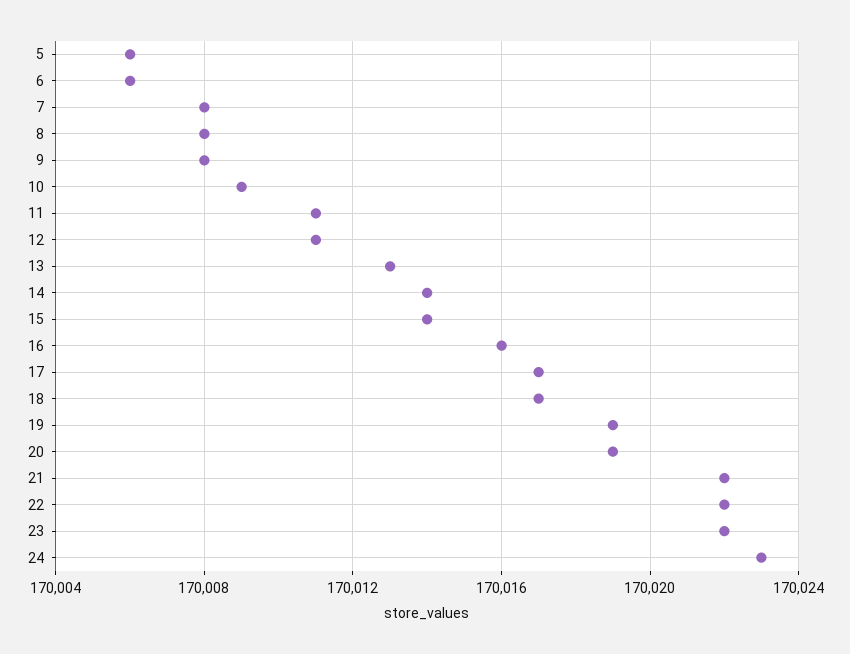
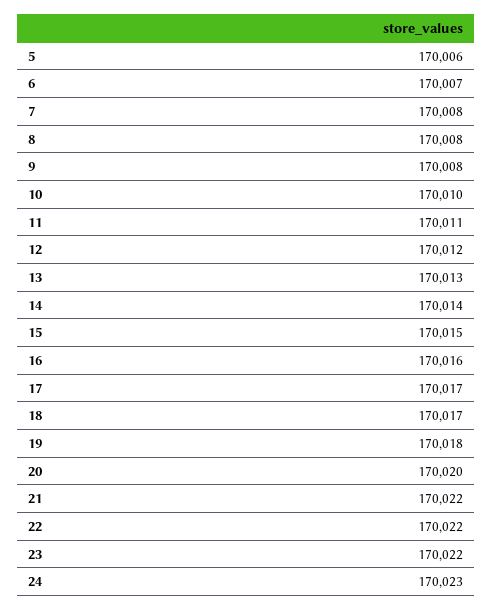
6: 170006 -> 170007
10: 170009 -> 170010
12: 170011 -> 170012
15: 170014 -> 170015
19: 170019 -> 170018
20: 170019 -> 170020

